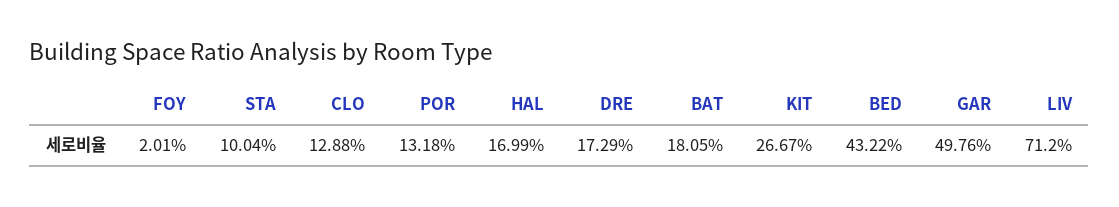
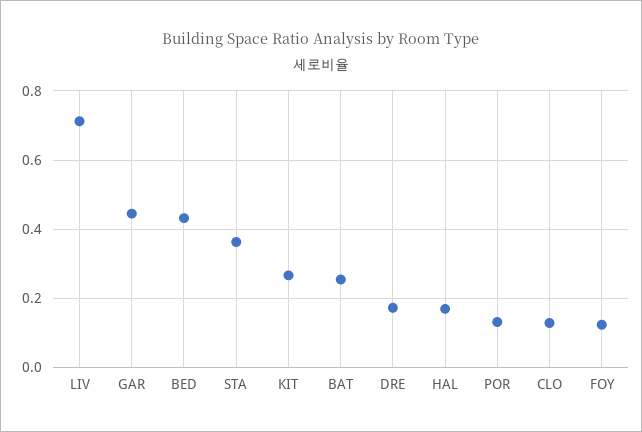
FOY: 0.0201 -> 0.12
STA: 0.1004 -> 0.36
BAT: 0.1805 -> 0.26
GAR: 0.4976 -> 0.44

